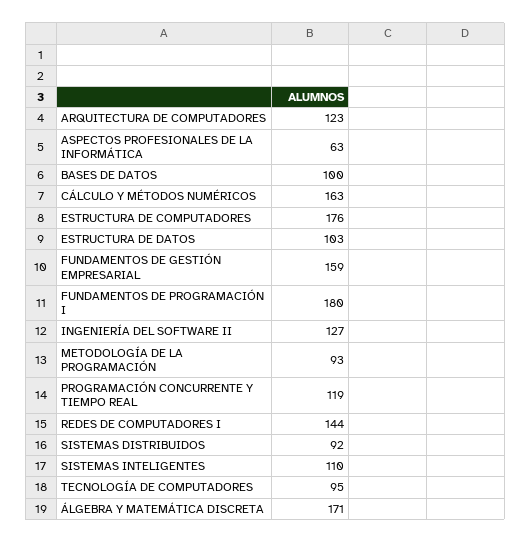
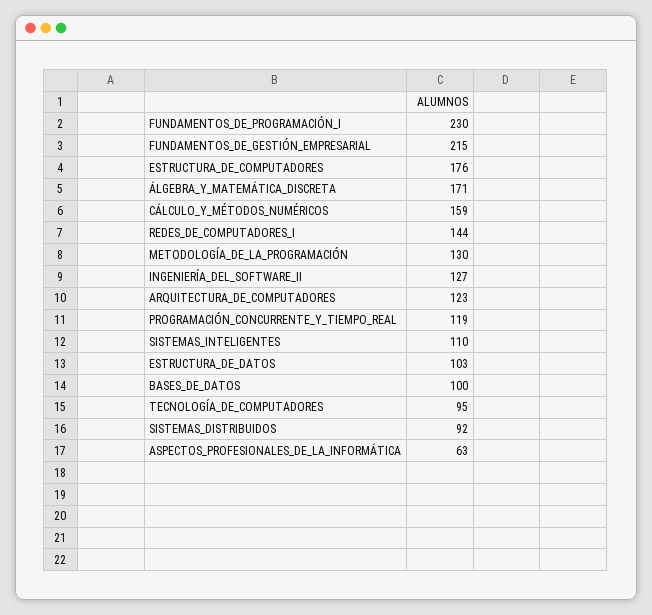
CÁLCULO Y MÉTODOS NUMÉRICOS: 163 -> 159
FUNDAMENTOS DE GESTIÓN EMPRESARIAL: 159 -> 215
FUNDAMENTOS DE PROGRAMACIÓN I: 180 -> 230
METODOLOGÍA DE LA PROGRAMACIÓN: 93 -> 130

